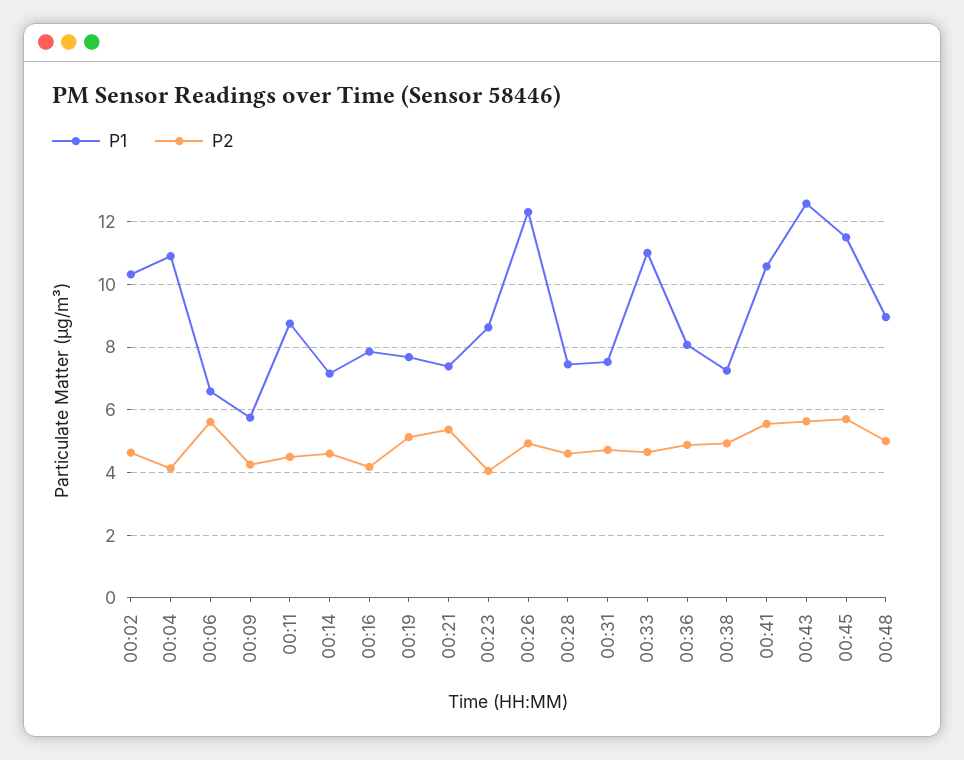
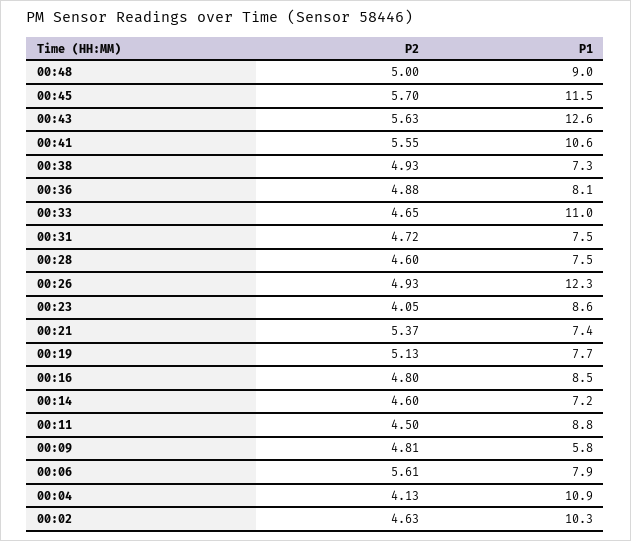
P1, 00:06: 6.6 -> 7.9
P2, 00:09: 4.2 -> 4.81
P1, 00:16: 7.8 -> 8.5
P2, 00:16: 4.2 -> 4.8

